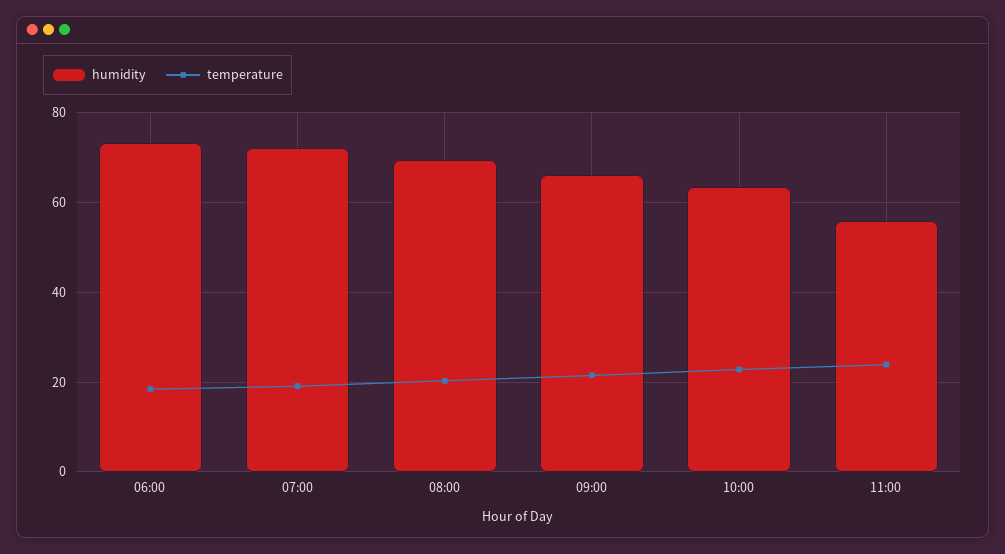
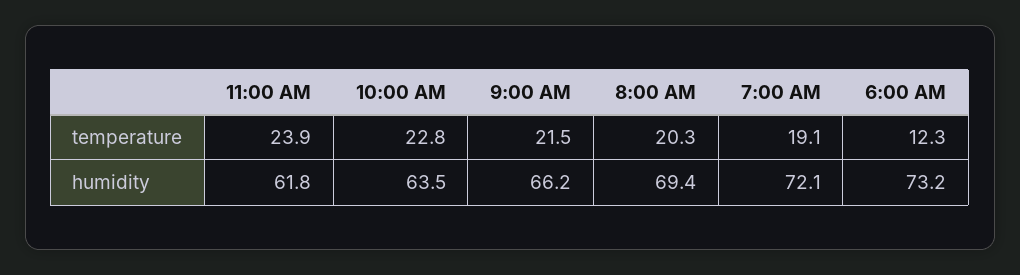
temperature, 06:00: 18 -> 12.3
humidity, 11:00: 56 -> 61.8

